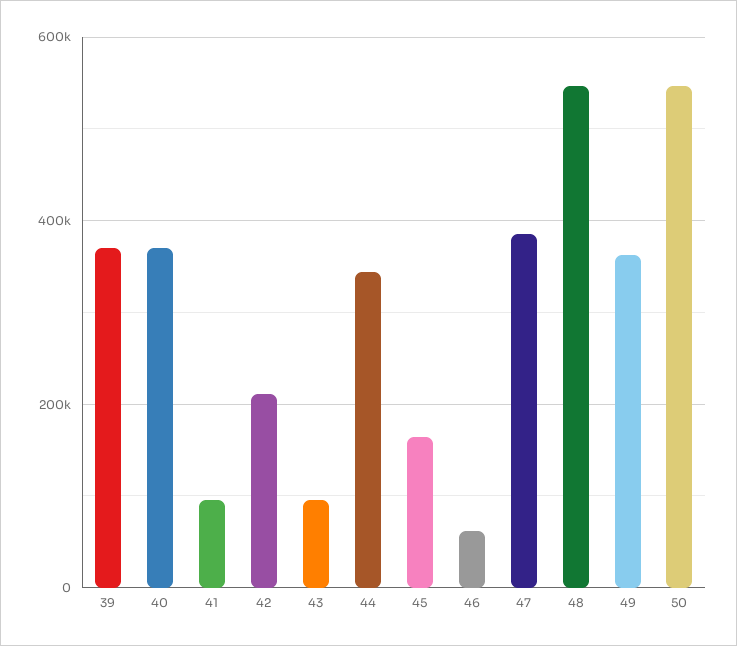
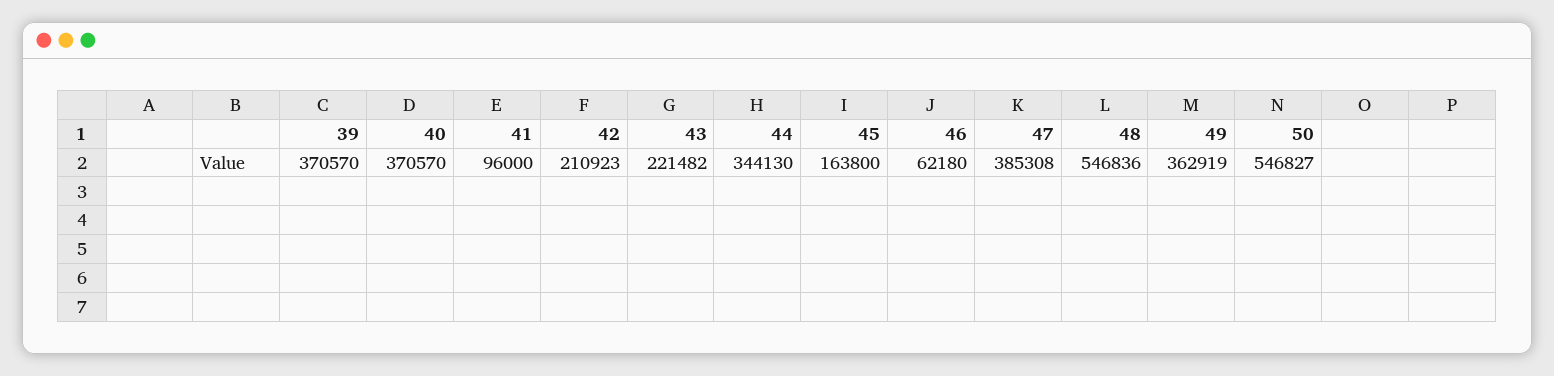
43: 100000 -> 221482

